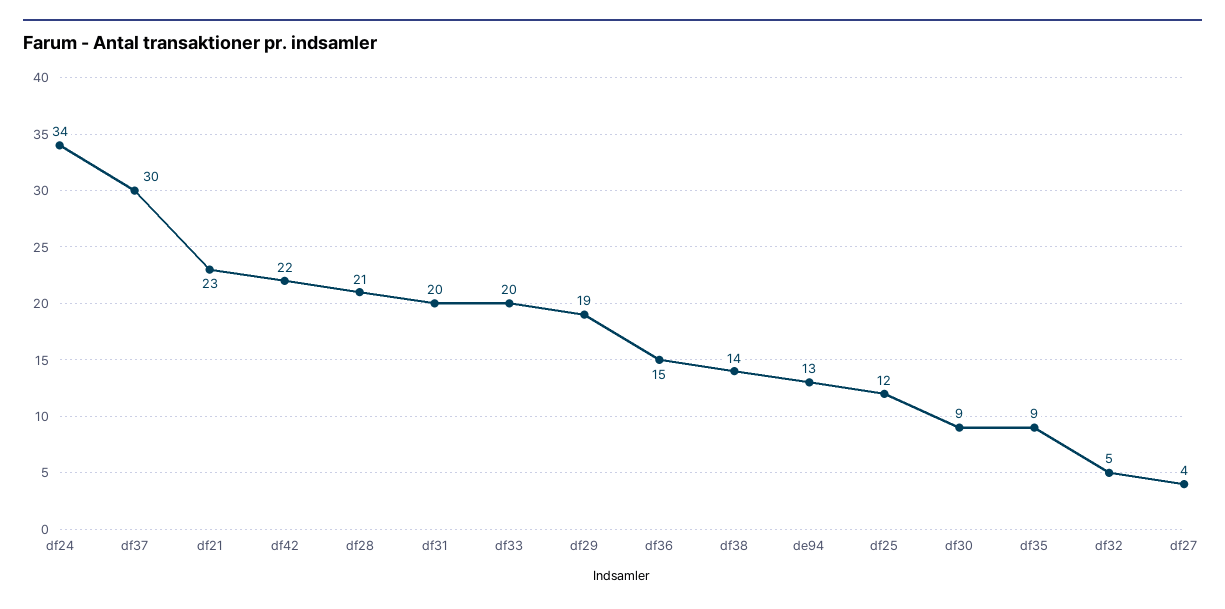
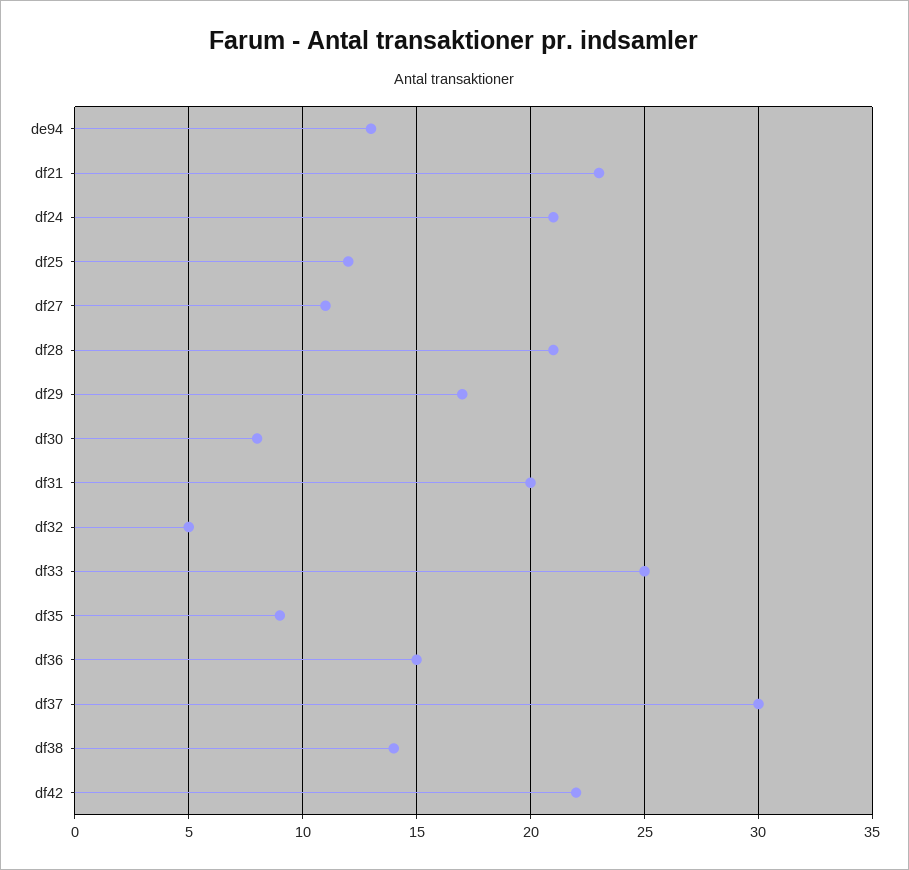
df24: 34 -> 21
df33: 20 -> 25
df29: 19 -> 17
df30: 9 -> 8
df27: 4 -> 11

